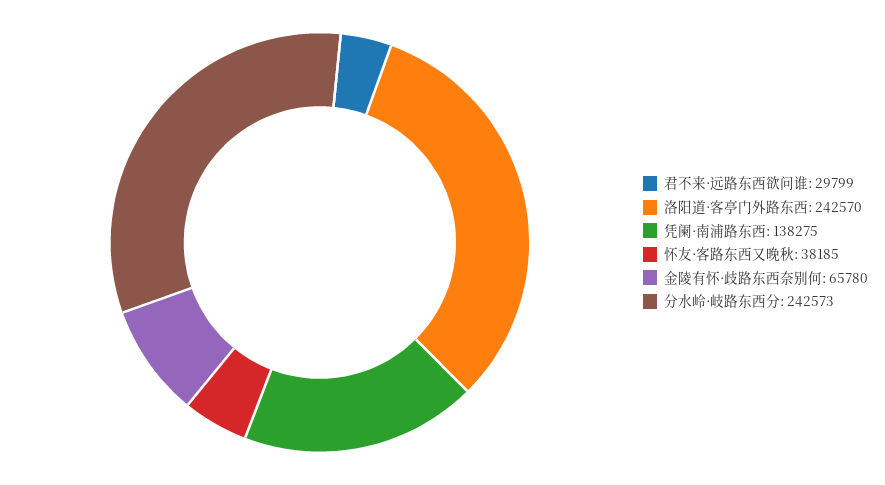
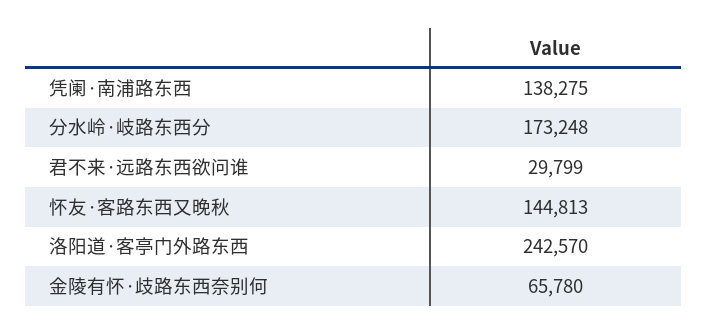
怀友·客路东西又晚秋: 38185 -> 144813
分水岭·岐路东西分: 242573 -> 173248

